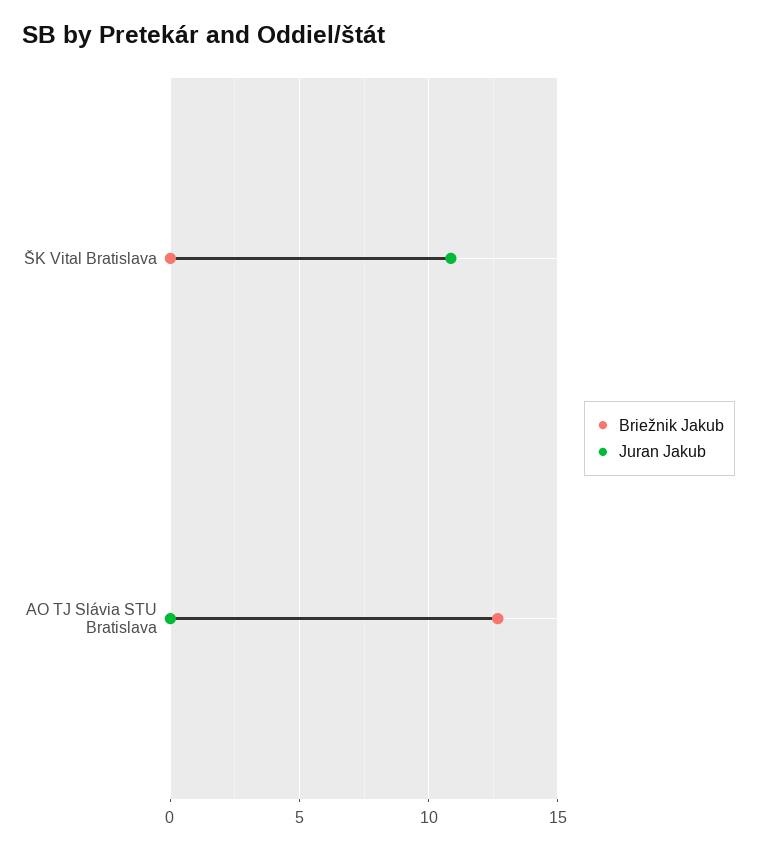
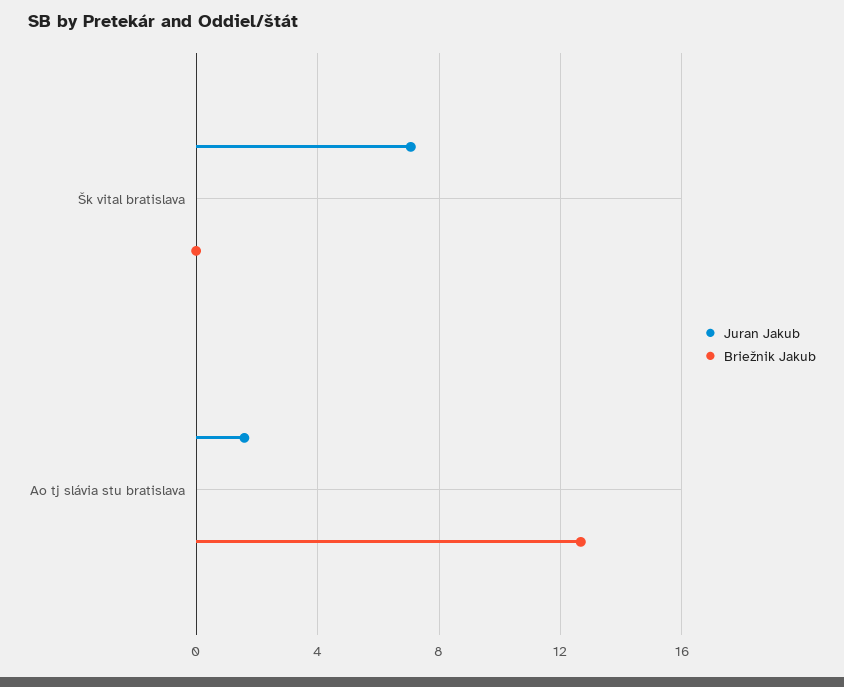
Juran Jakub, ŠK Vital Bratislava: 11 -> 7
Juran Jakub, AO TJ Slávia STU Bratislava: 0 -> 1.5

